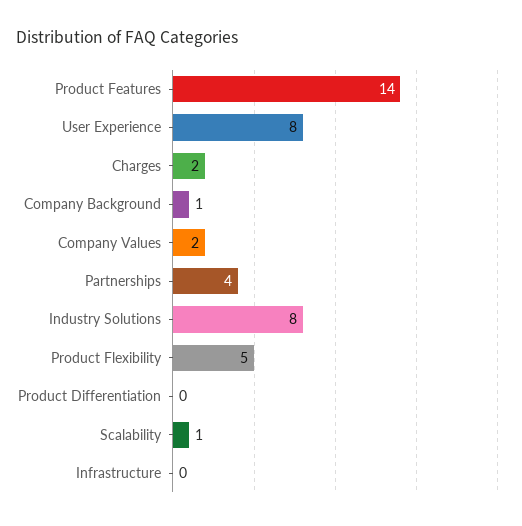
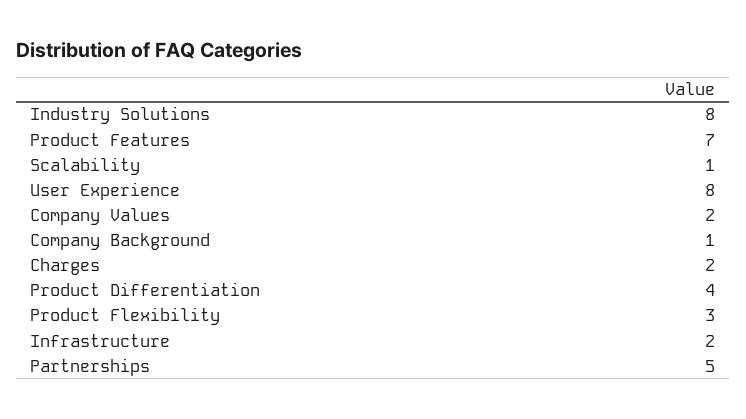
Product Features: 14 -> 7
Partnerships: 4 -> 5
Product Flexibility: 5 -> 3
Product Differentiation: 0 -> 4
Infrastructure: 0 -> 2

